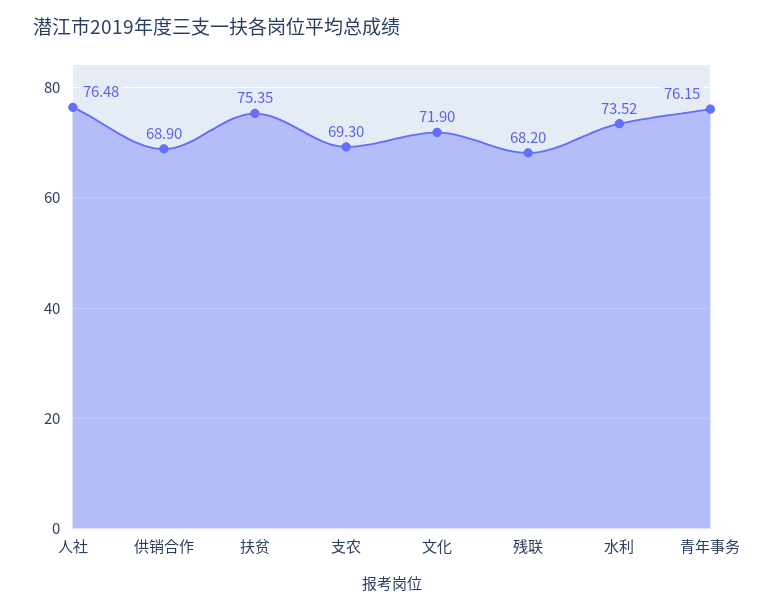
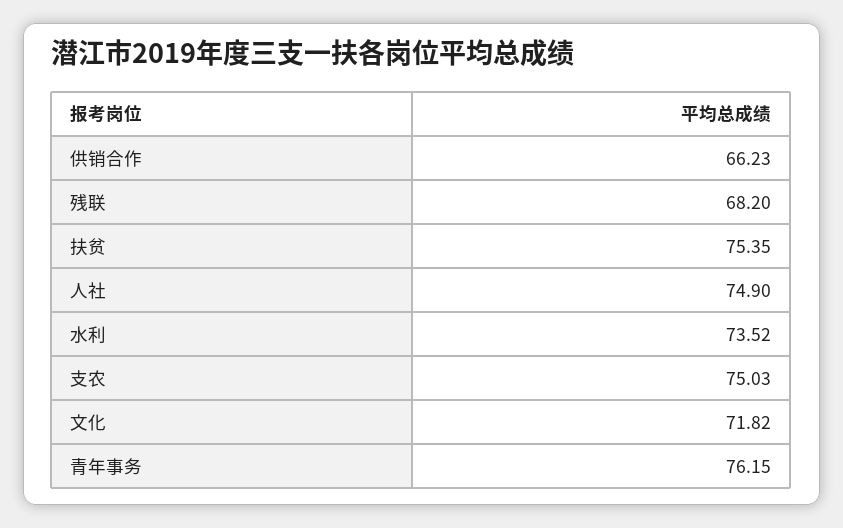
人社: 76.48 -> 74.9
供销合作: 68.9 -> 66.23
支农: 69.3 -> 75.03
文化: 71.9 -> 71.82

